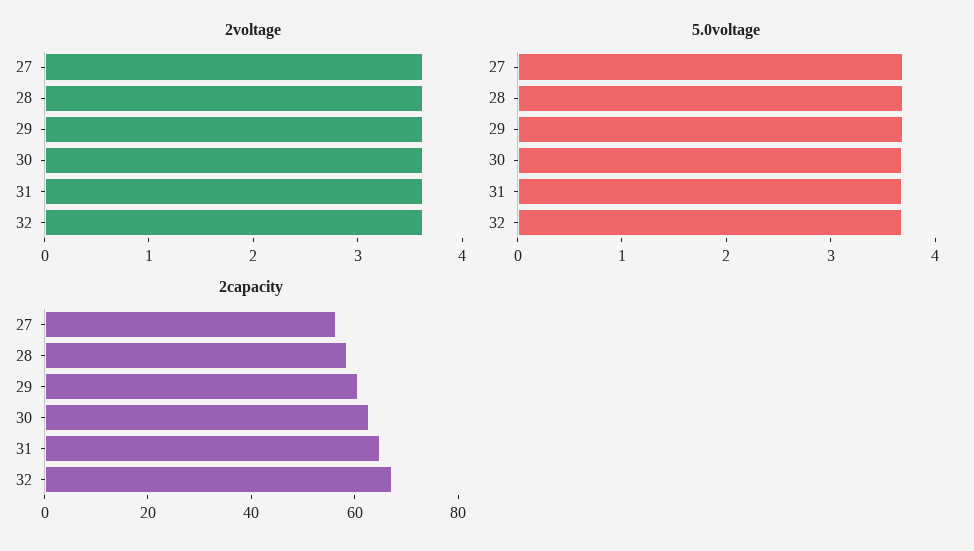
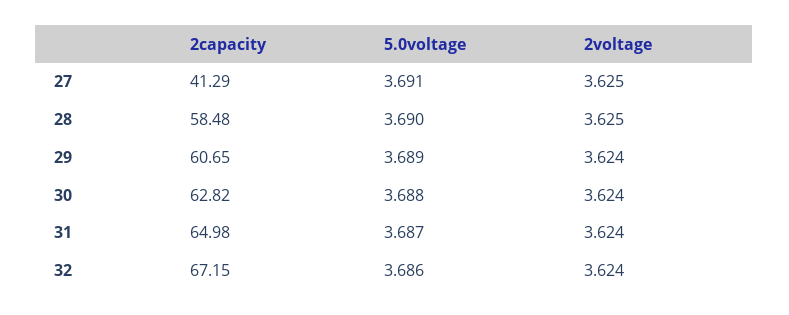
2capacity, 27: 55 -> 41.29

